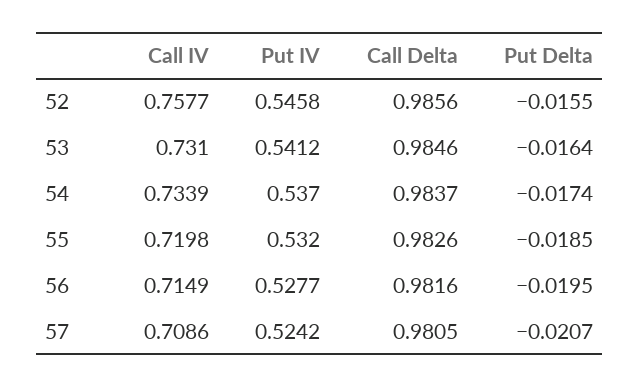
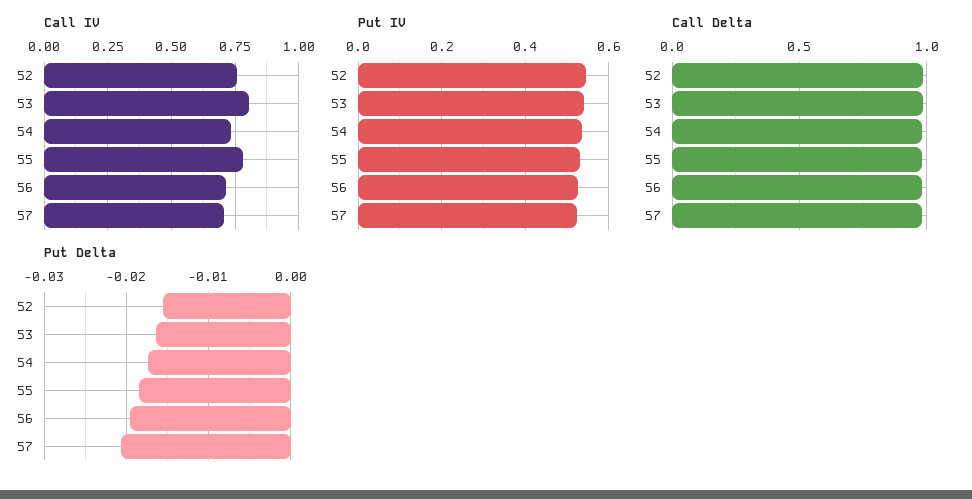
Call IV, 53: 0.731 -> 0.8
Call IV, 55: 0.7198 -> 0.775

